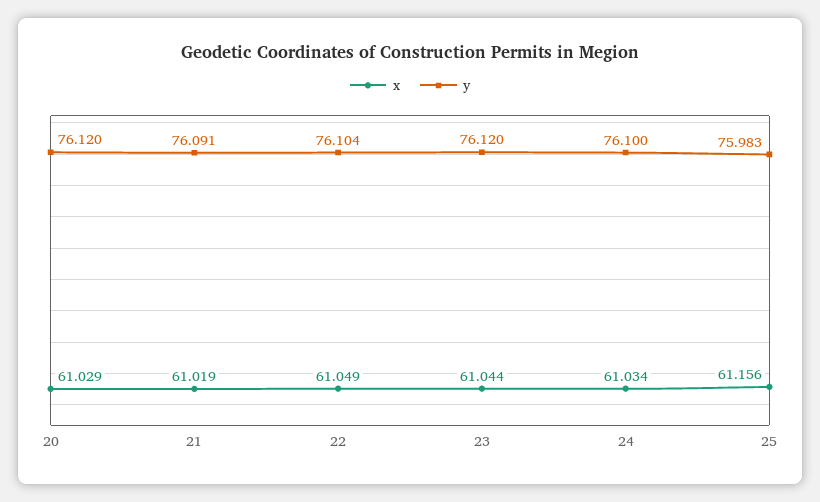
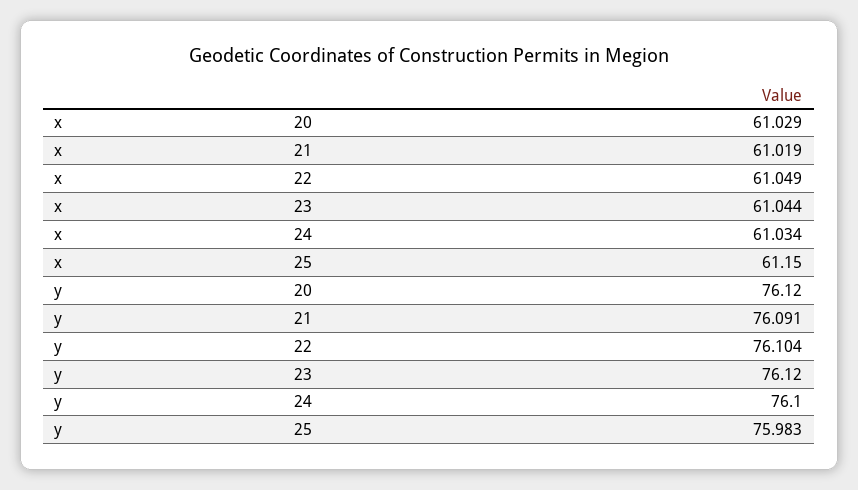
x, 25: 61.156 -> 61.15

